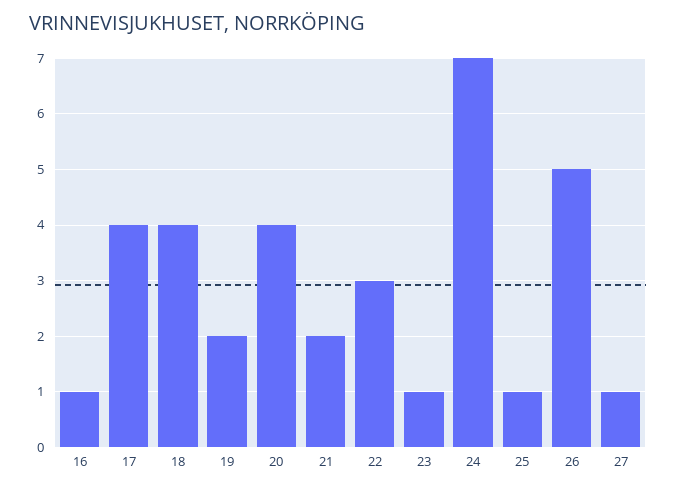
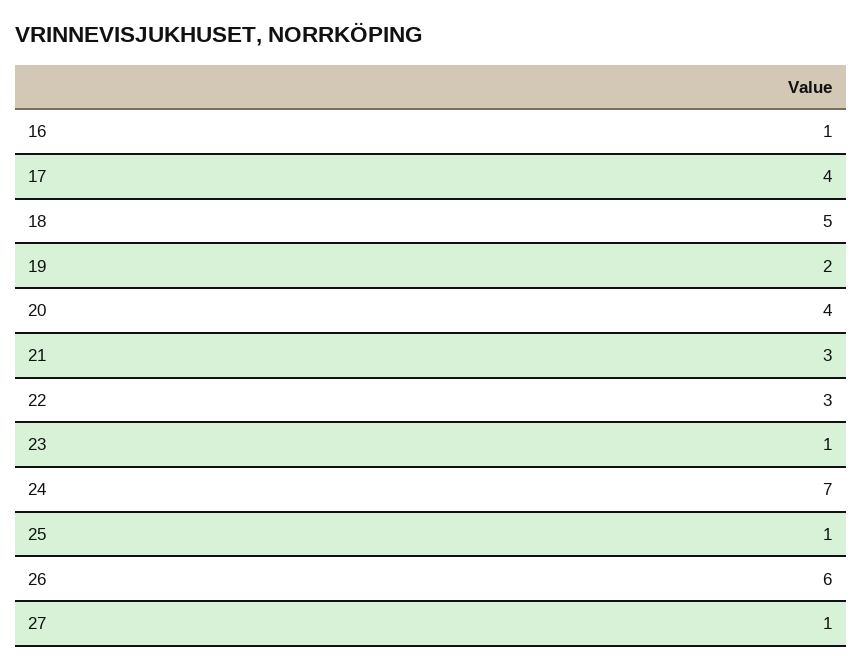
18: 4 -> 5
21: 2 -> 3
26: 5 -> 6

